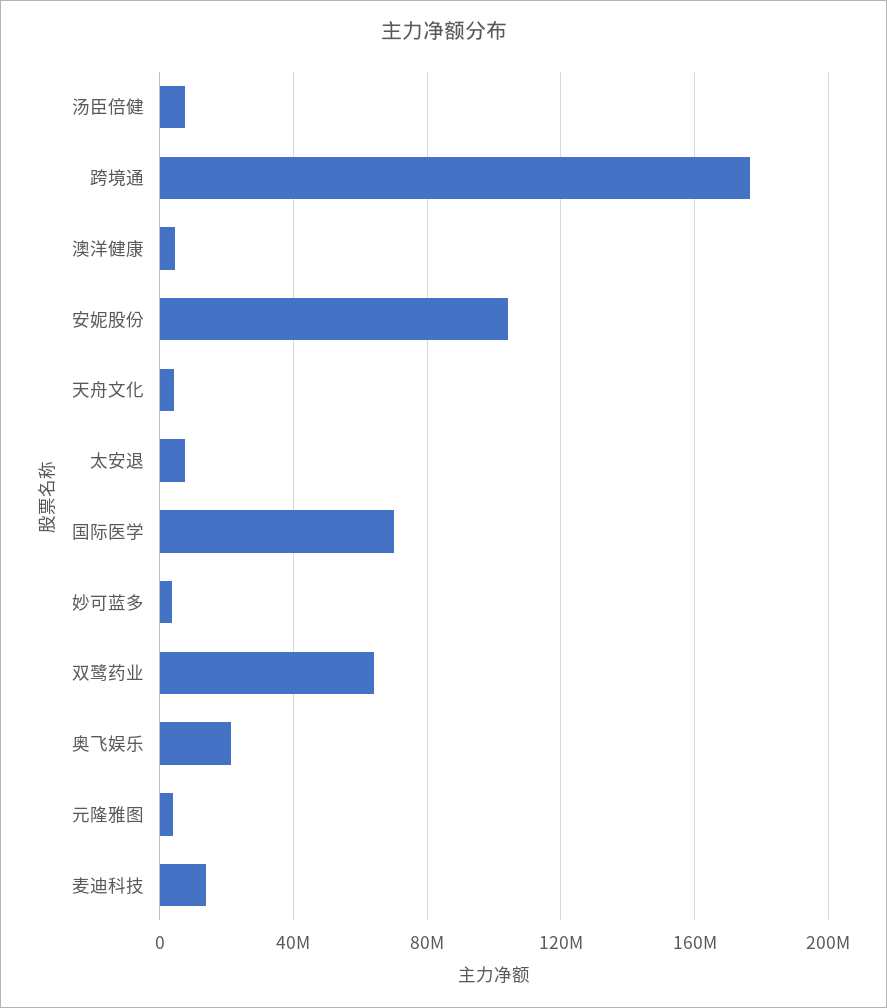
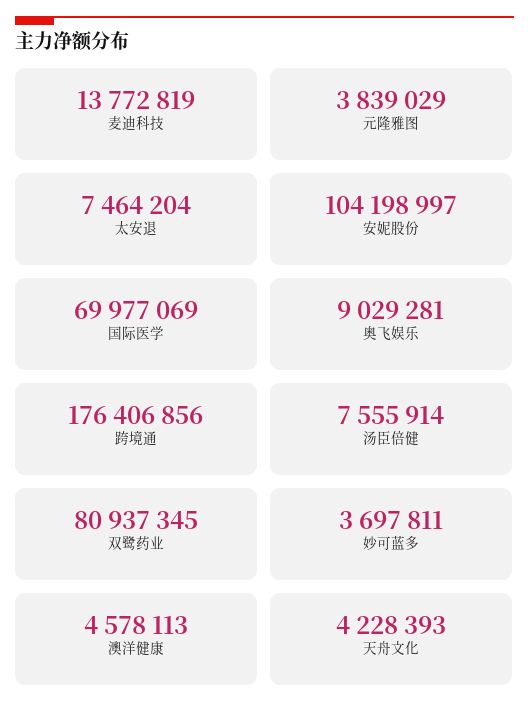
双鹭药业: 65000000 -> 80937345
奥飞娱乐: 20000000 -> 9029281

